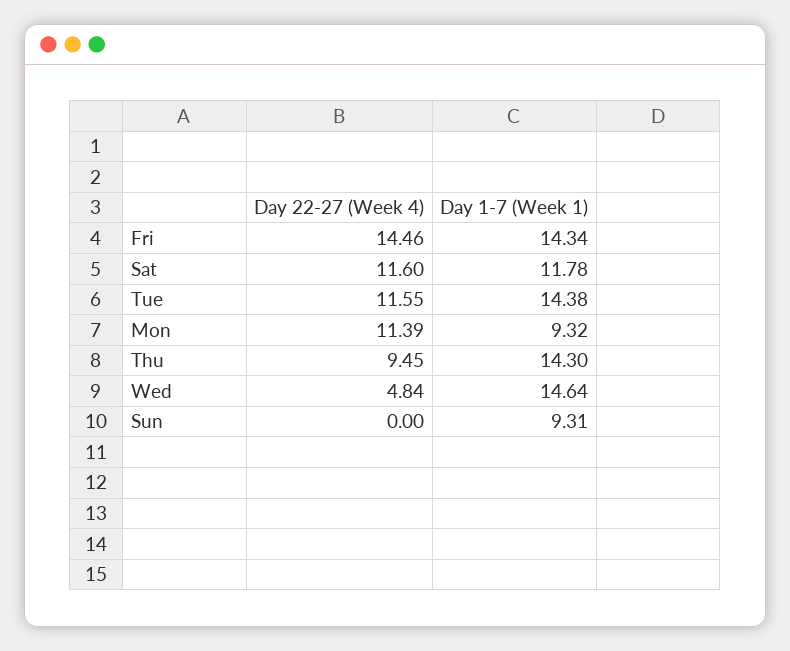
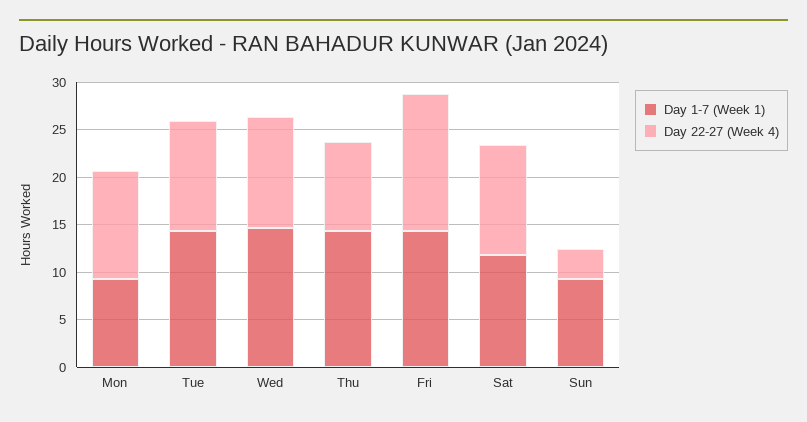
Day 22-27 (Week 4), Wed: 4.84 -> 12
Day 22-27 (Week 4), Sun: 0 -> 3

